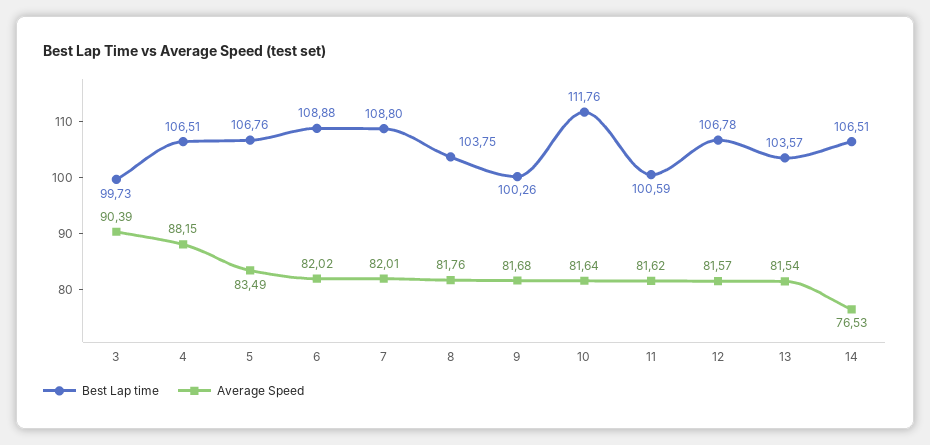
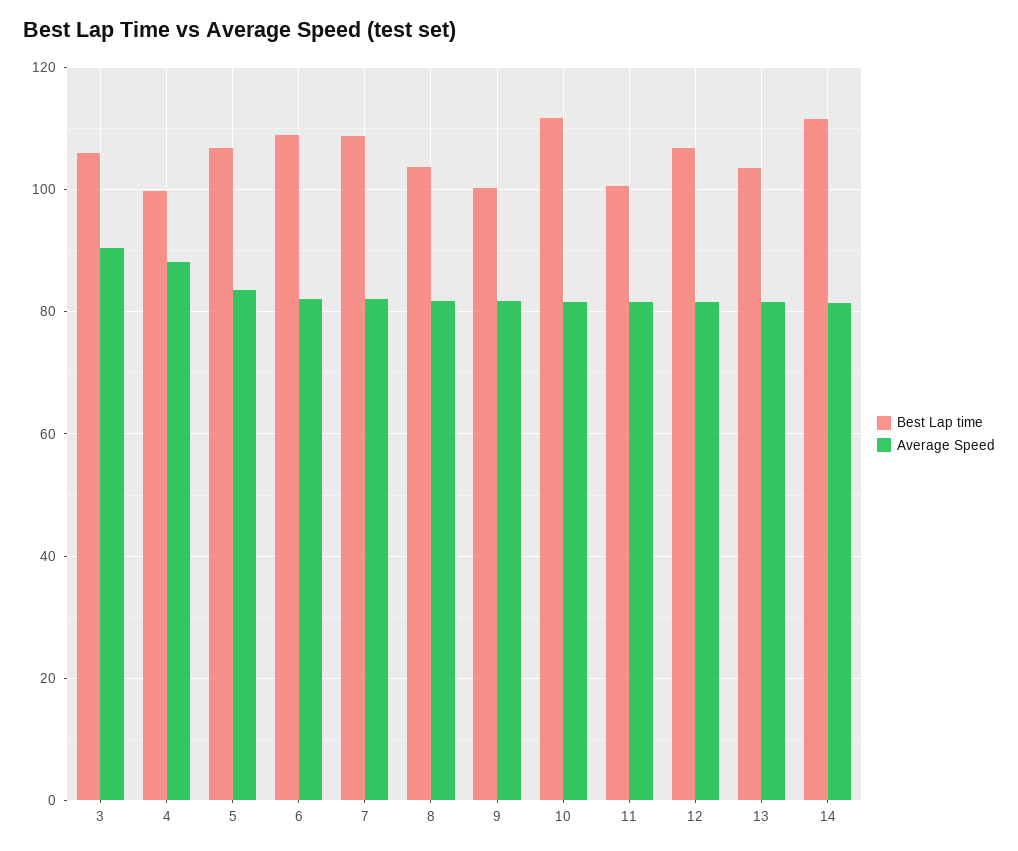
Best Lap time, 3: 99.73 -> 106
Best Lap time, 4: 106.51 -> 100
Best Lap time, 14: 106.51 -> 112
Average Speed, 14: 76.53 -> 82

